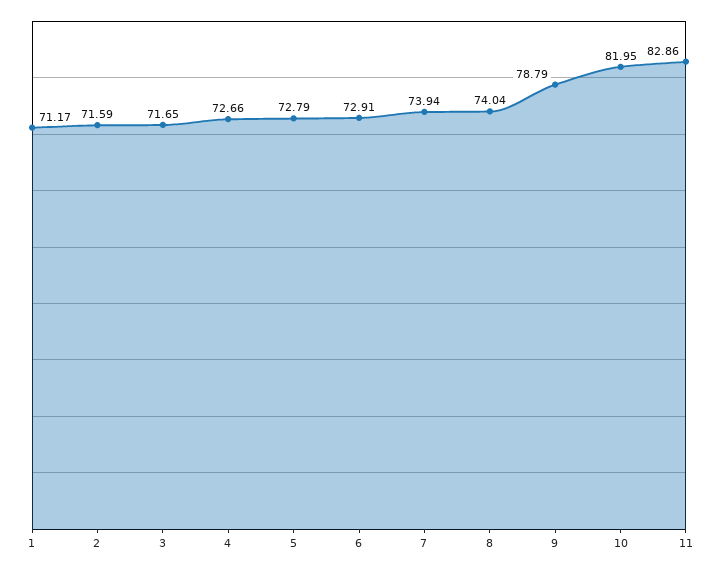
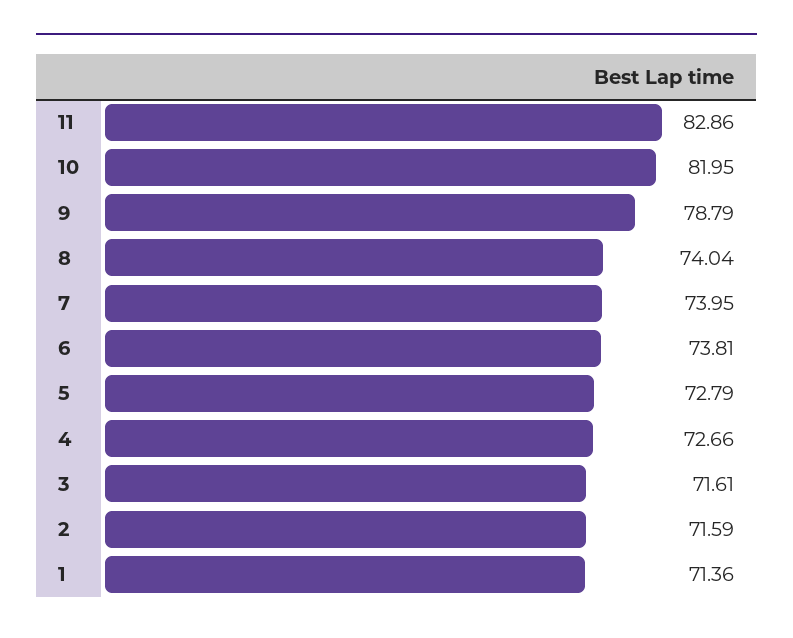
1: 71.17 -> 71.36
3: 71.65 -> 71.61
6: 72.91 -> 73.81
7: 73.94 -> 73.95

